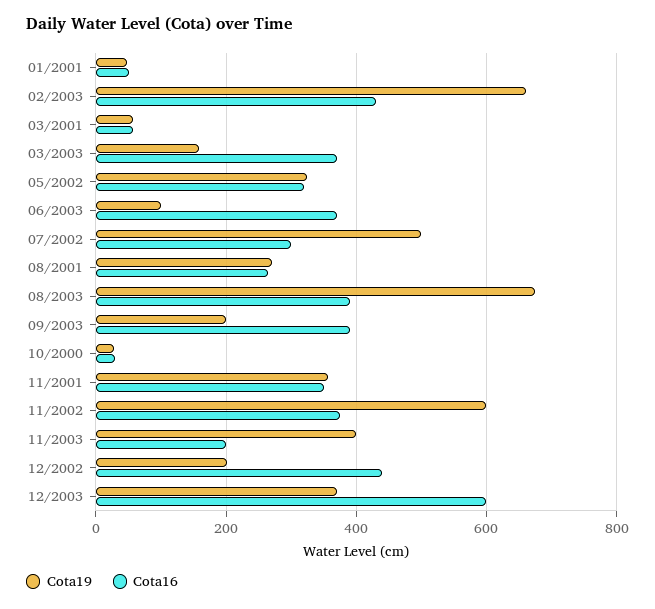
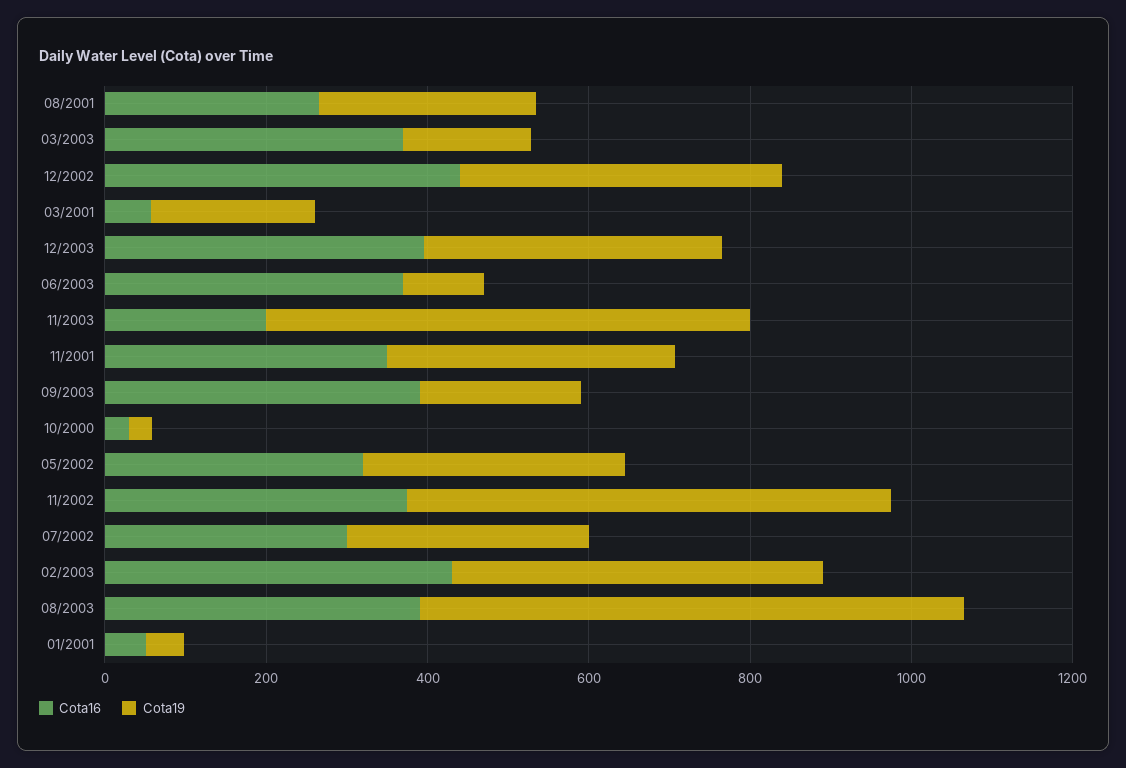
Cota19, 02/2003: 660 -> 450
Cota19, 03/2001: 60 -> 200
Cota19, 07/2002: 500 -> 300
Cota19, 11/2003: 400 -> 600
Cota19, 12/2002: 200 -> 400
Cota16, 12/2003: 600 -> 400

